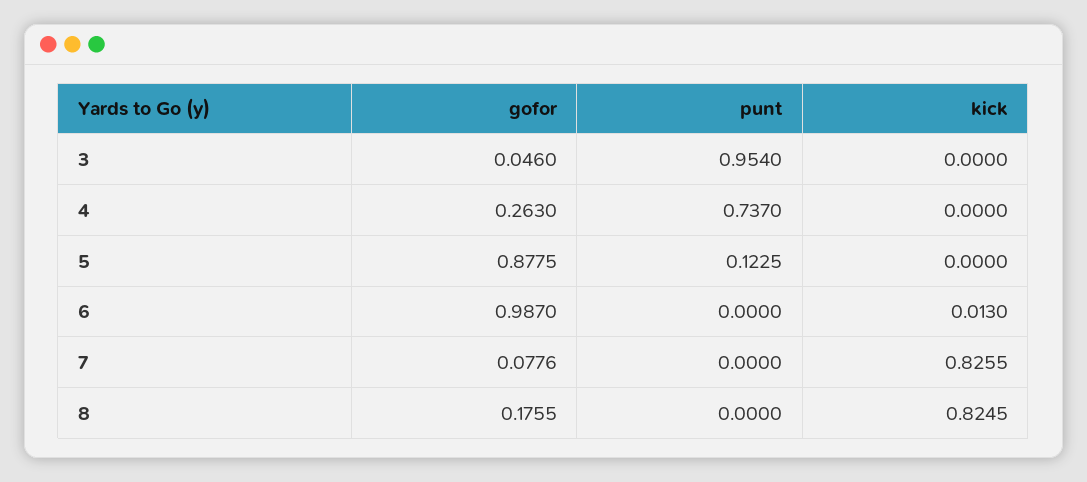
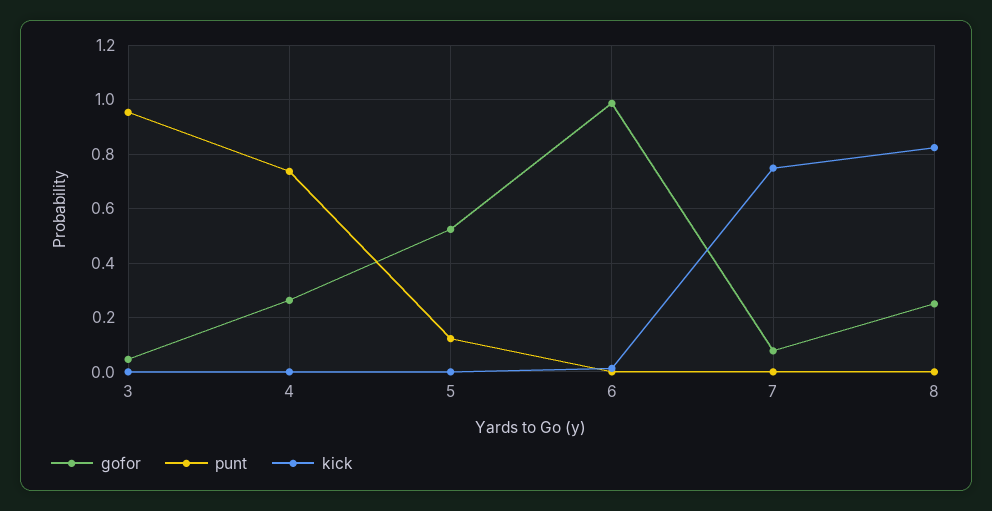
gofor, 5: 0.8775 -> 0.525
kick, 7: 0.8255 -> 0.75
gofor, 8: 0.1755 -> 0.25

